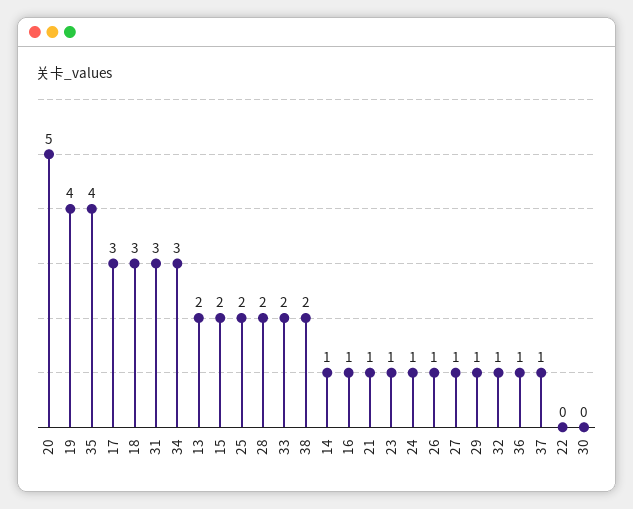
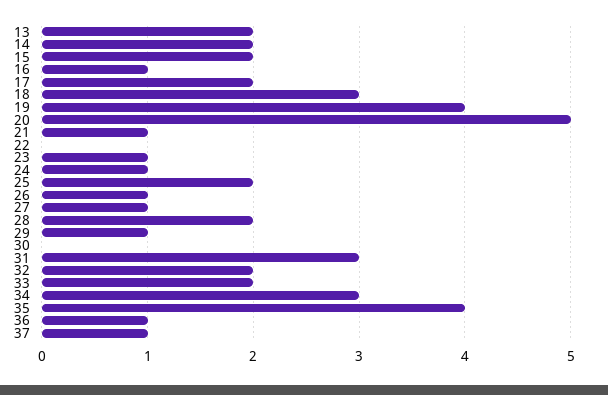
17: 3 -> 2
38: 2 -> none
14: 1 -> 2
32: 1 -> 2

